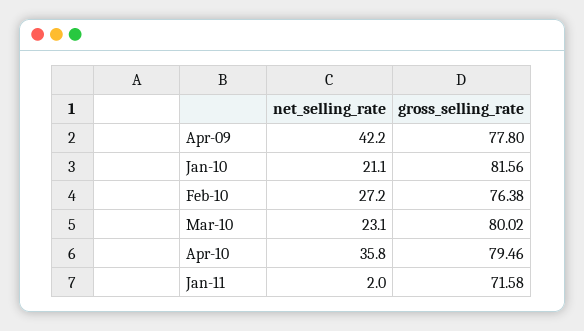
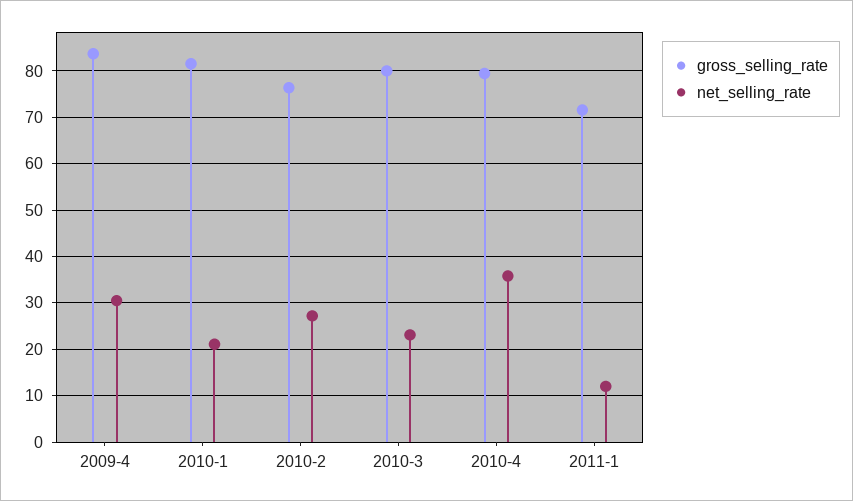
net_selling_rate, Apr-09: 42.2 -> 30
gross_selling_rate, Apr-09: 77.8 -> 84
net_selling_rate, Jan-11: 2 -> 12

